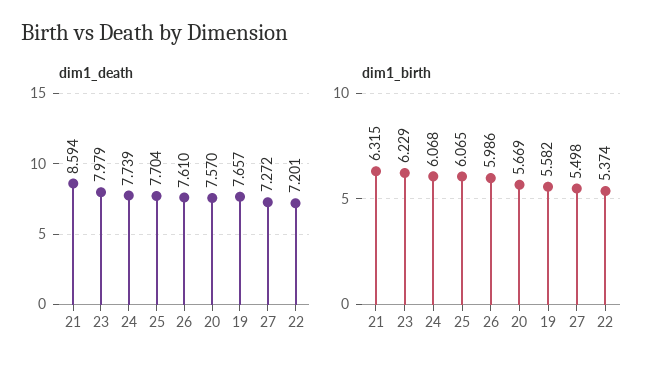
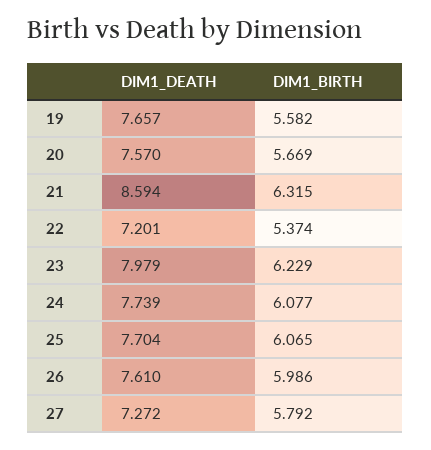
dim1_birth, 24: 6.068 -> 6.077
dim1_birth, 27: 5.498 -> 5.792

